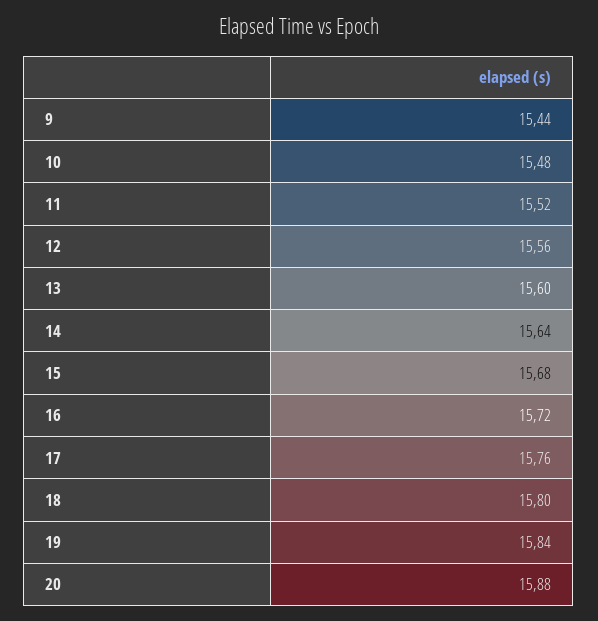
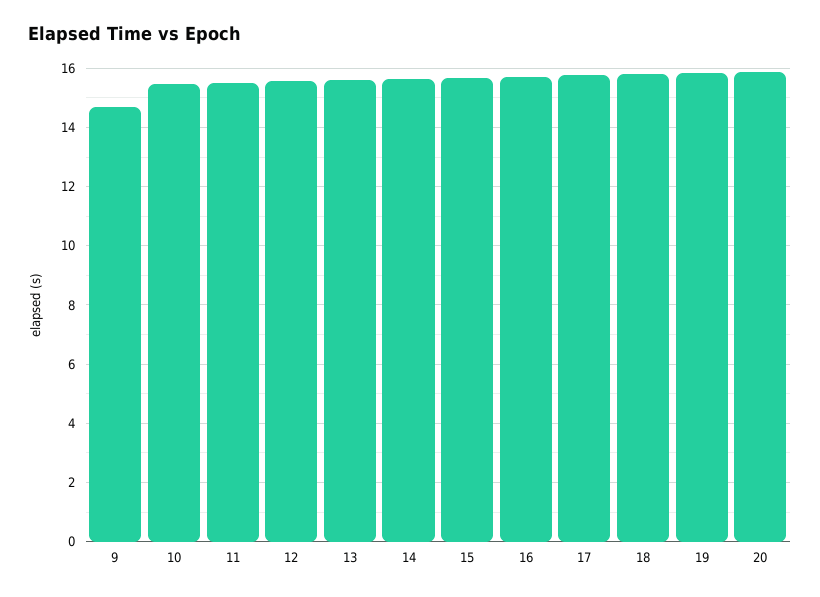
9: 15.44 -> 14.75

